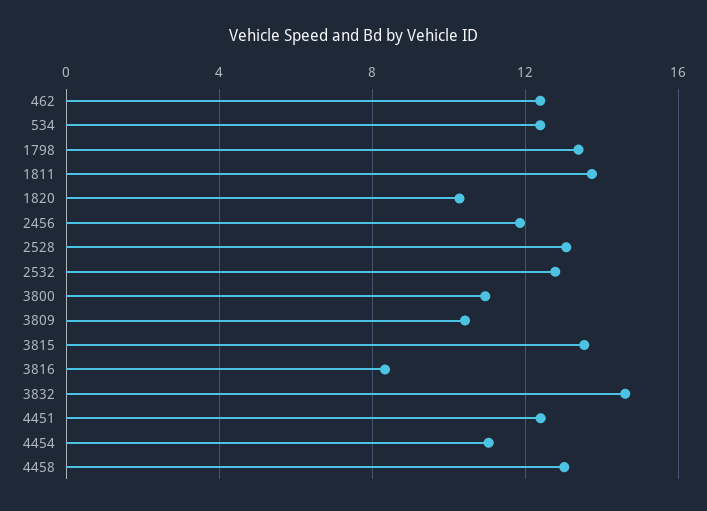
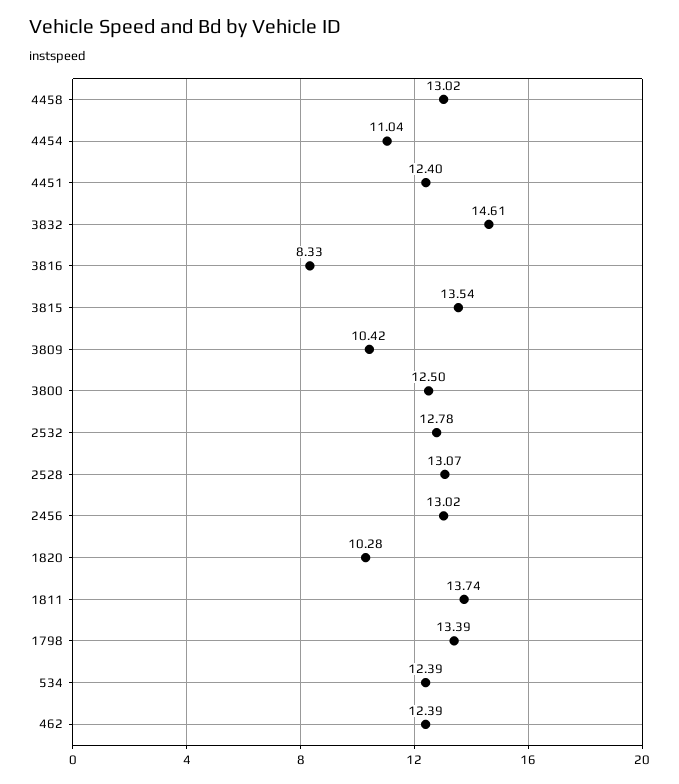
2456: 12 -> 13.02
3800: 11 -> 12.5

